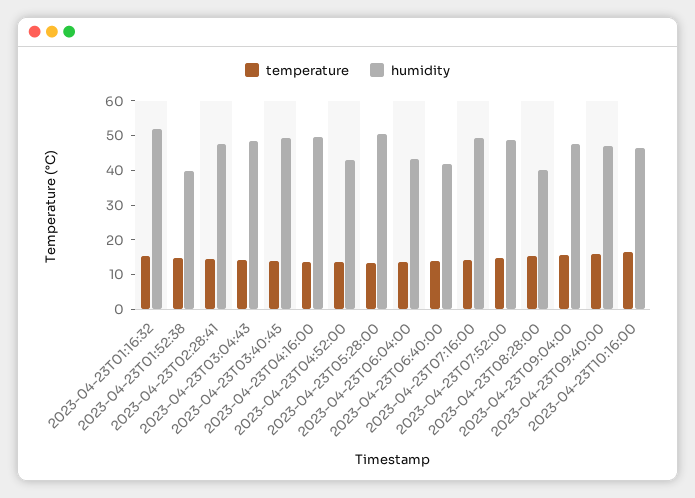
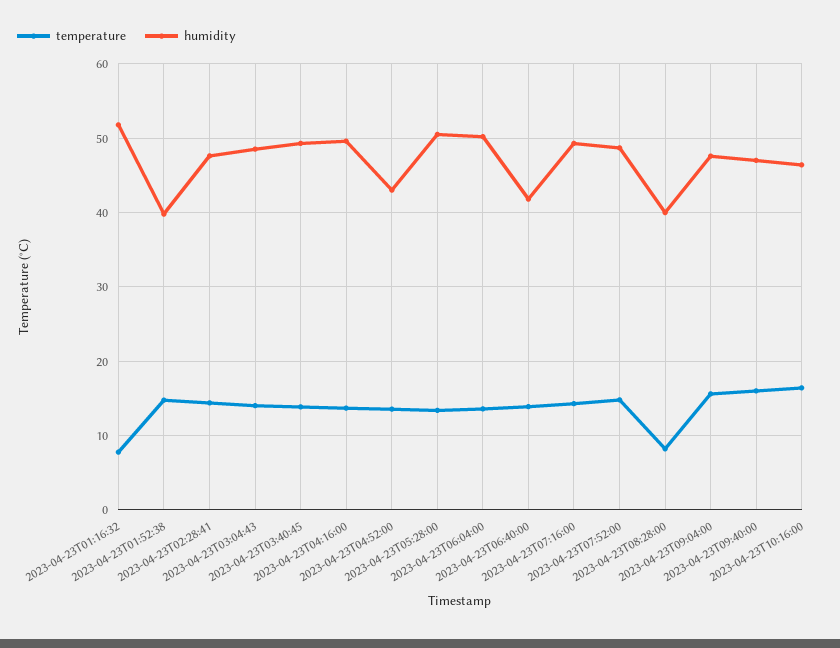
temperature, 2023-04-23T01:16:32: 15 -> 8
humidity, 2023-04-23T06:04:00: 42.5 -> 50
temperature, 2023-04-23T08:28:00: 15 -> 8

